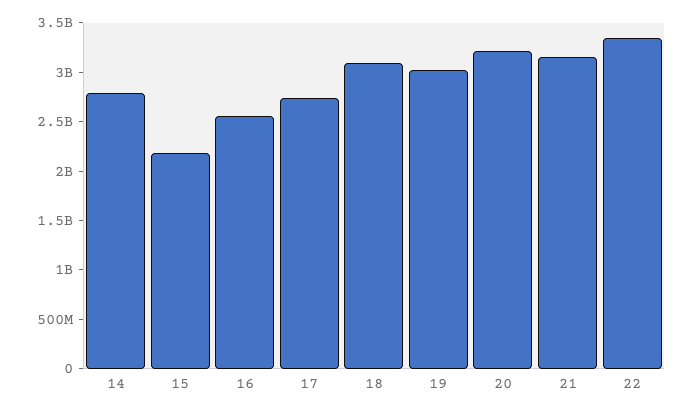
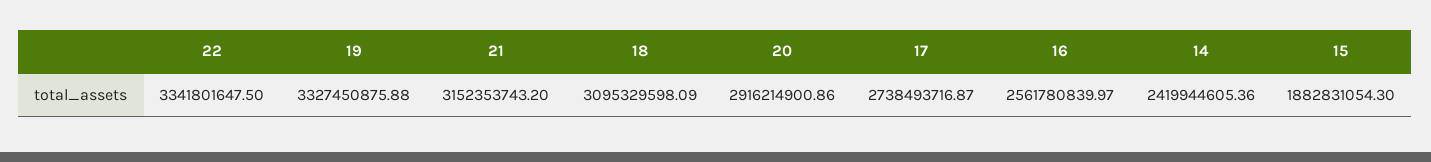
14: 2800000000 -> 2419944605.36
15: 2200000000 -> 1882831054.3
19: 3000000000 -> 3327450875.88
20: 3200000000 -> 2916214900.86

